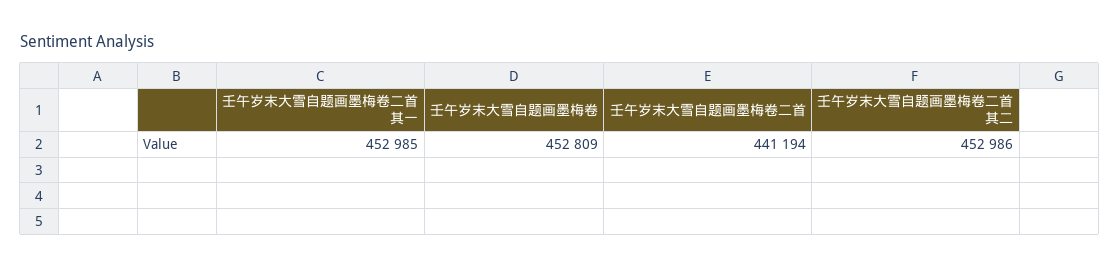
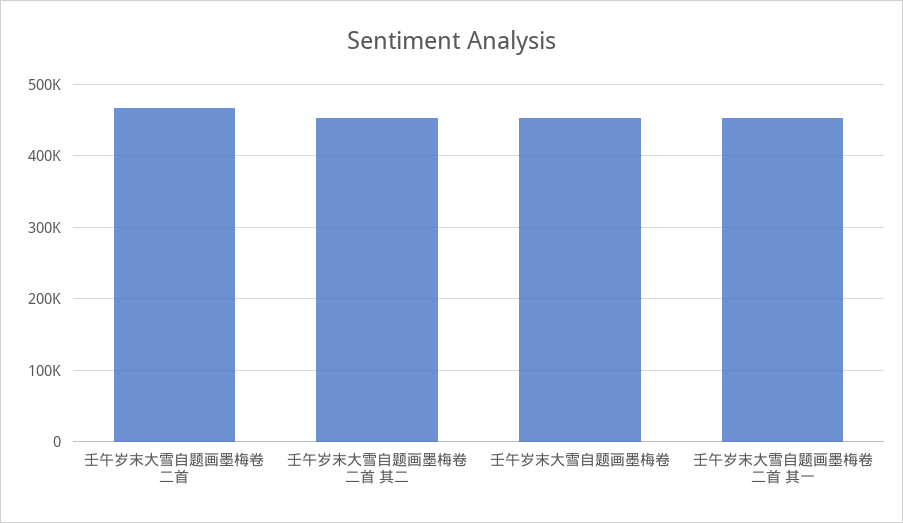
壬午岁末大雪自题画墨梅卷二首: 441194 -> 470000

